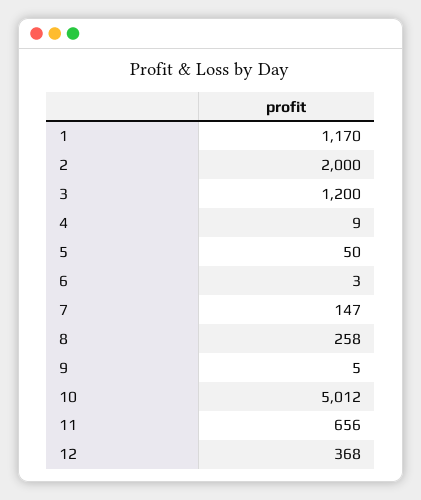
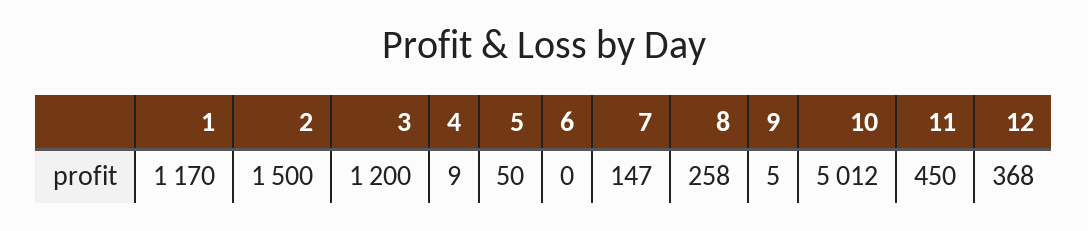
2: 2000 -> 1500
6: 3 -> 0
11: 656 -> 450

